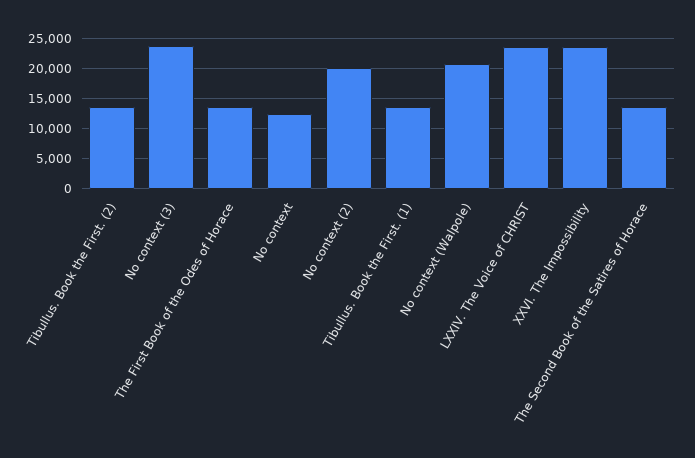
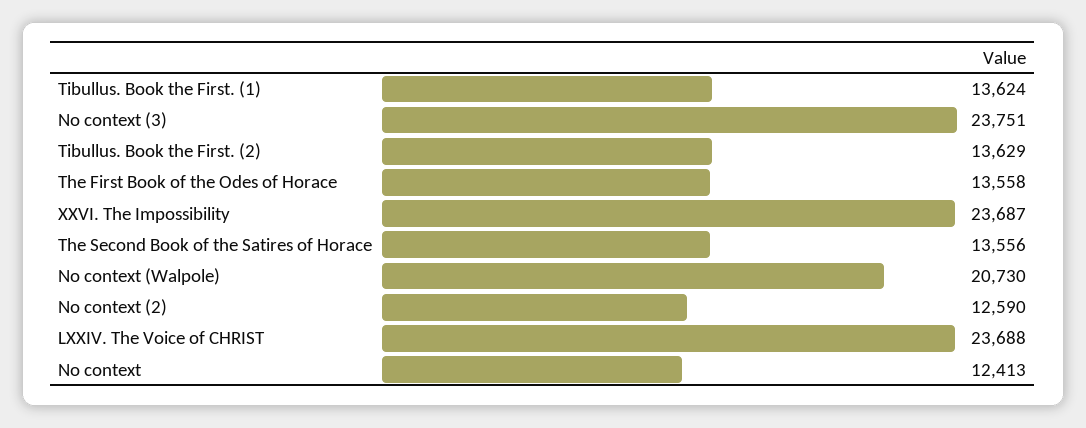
No context (2): 20000 -> 12590

